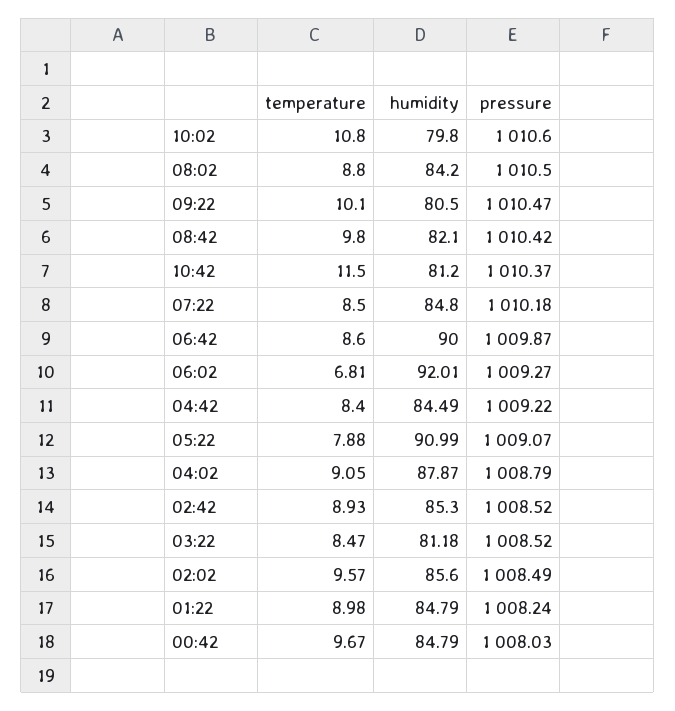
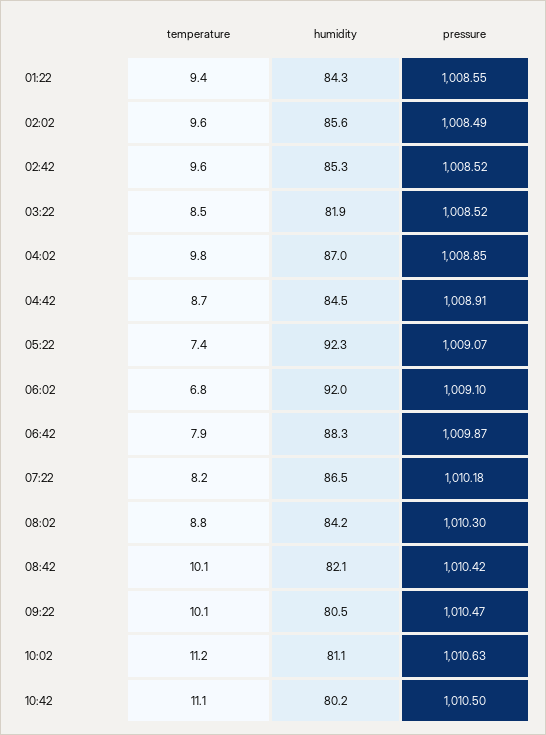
temperature, 10:02: 10.8 -> 11.2
humidity, 10:02: 79.8 -> 81.1
pressure, 10:02: 1010.6 -> 1010.63
pressure, 08:02: 1010.5 -> 1010.3
temperature, 08:42: 9.8 -> 10.1
temperature, 10:42: 11.5 -> 11.1
humidity, 10:42: 81.2 -> 80.2
pressure, 10:42: 1010.37 -> 1010.5
temperature, 07:22: 8.5 -> 8.2
humidity, 07:22: 84.8 -> 86.5
temperature, 06:42: 8.6 -> 7.9
humidity, 06:42: 90 -> 88.3
pressure, 06:02: 1009.27 -> 1009.1
temperature, 04:42: 8.4 -> 8.7
pressure, 04:42: 1009.22 -> 1008.91
temperature, 05:22: 7.88 -> 7.4
humidity, 05:22: 90.99 -> 92.3
temperature, 04:02: 9.05 -> 9.8
humidity, 04:02: 87.87 -> 87
pressure, 04:02: 1008.79 -> 1008.85
temperature, 02:42: 8.93 -> 9.6
humidity, 03:22: 81.18 -> 81.9
temperature, 01:22: 8.98 -> 9.4
humidity, 01:22: 84.79 -> 84.3
pressure, 01:22: 1008.24 -> 1008.55
temperature, 00:42: 9.67 -> none
humidity, 00:42: 84.79 -> none
pressure, 00:42: 1008.03 -> none

